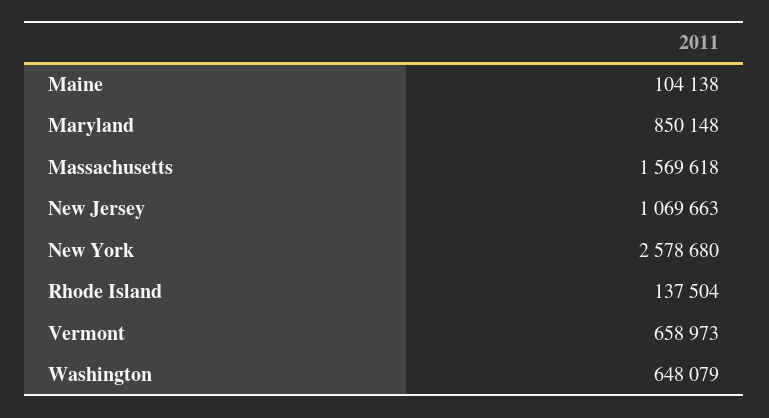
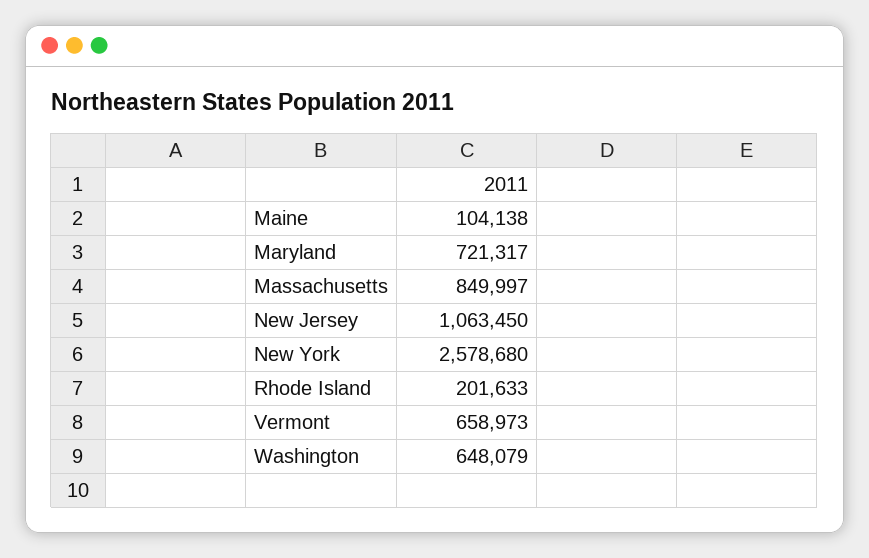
Maryland: 850148 -> 721317
Massachusetts: 1569618 -> 849997
New Jersey: 1069663 -> 1063450
Rhode Island: 137504 -> 201633

